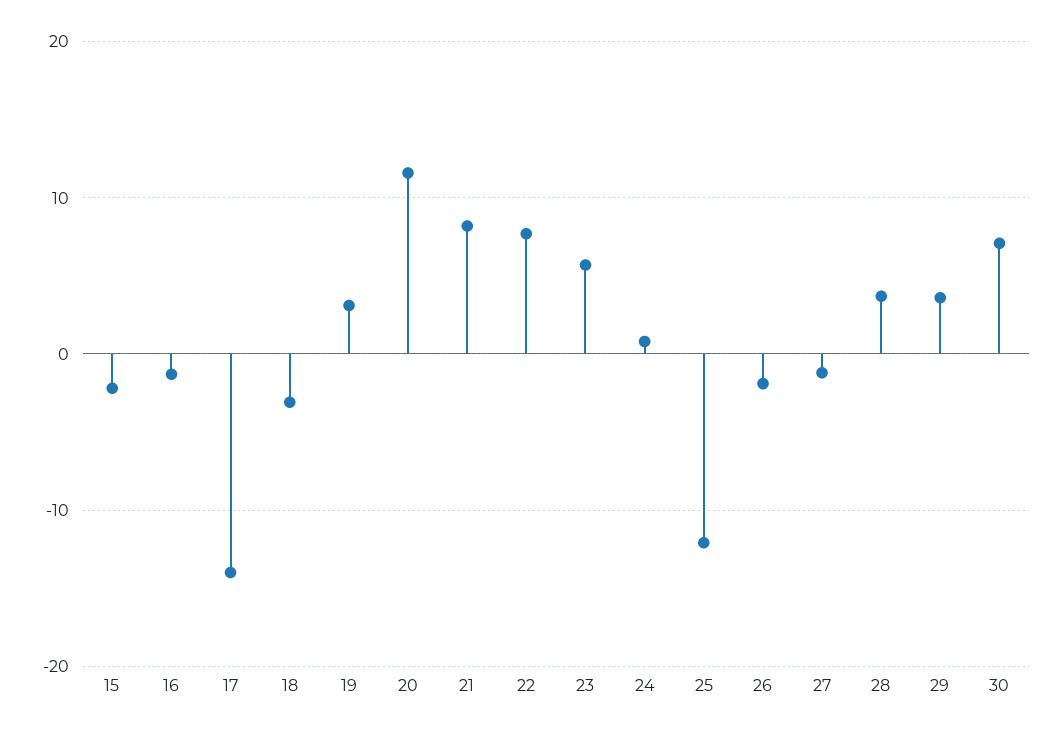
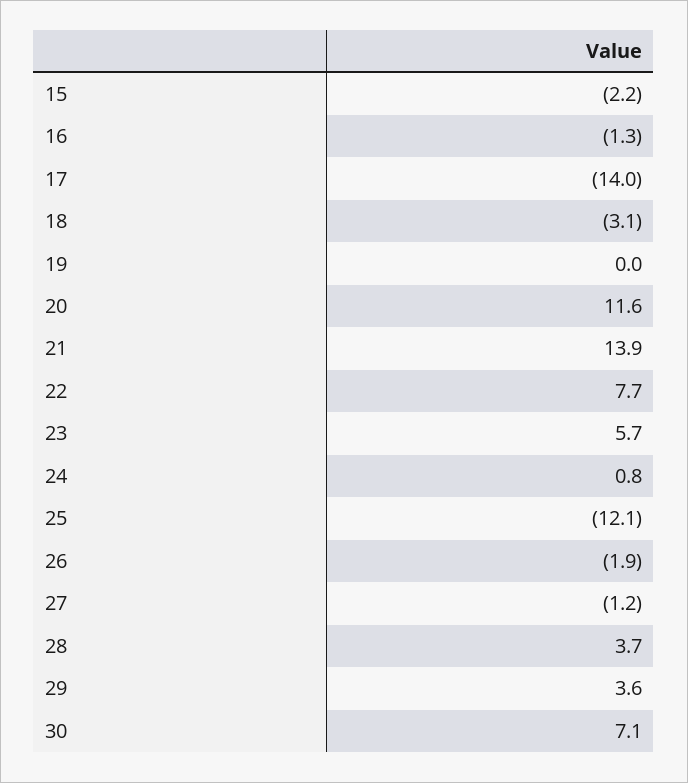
19: 3 -> 0
21: 8 -> 13.9

